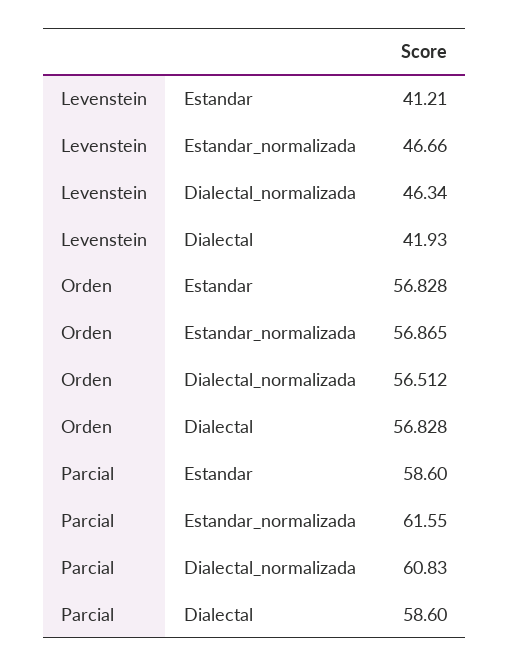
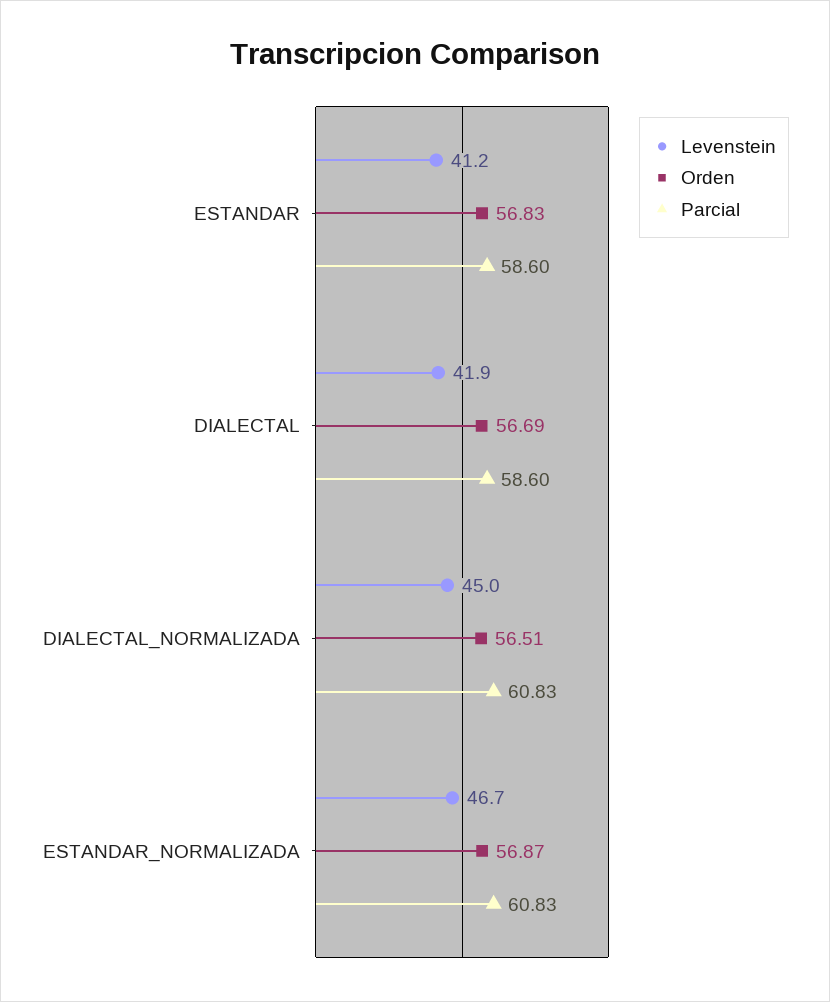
Levenstein, Dialectal_normalizada: 46.34 -> 45
Orden, Dialectal: 56.828 -> 56.69
Parcial, Estandar_normalizada: 61.55 -> 60.83

